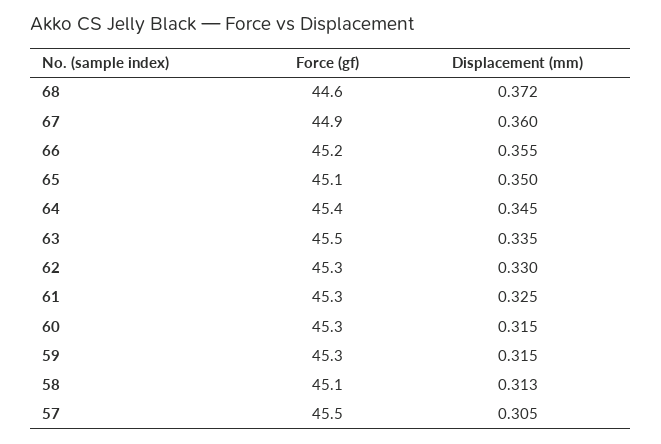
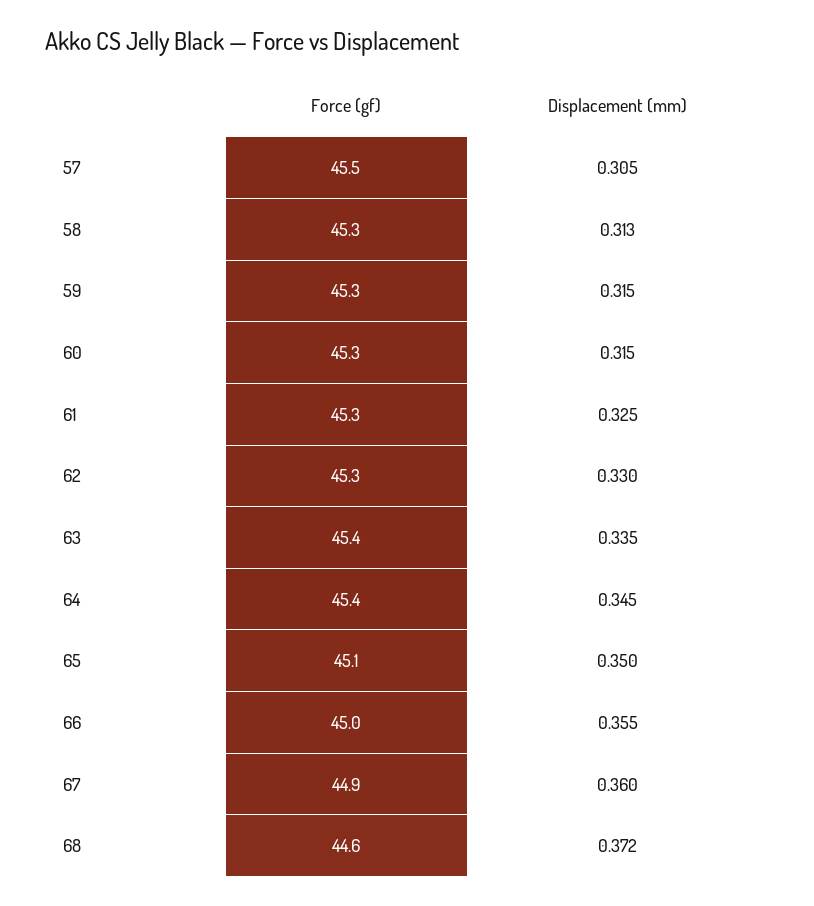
Force (gf), 66: 45.2 -> 45
Force (gf), 63: 45.5 -> 45.4
Force (gf), 58: 45.1 -> 45.3

